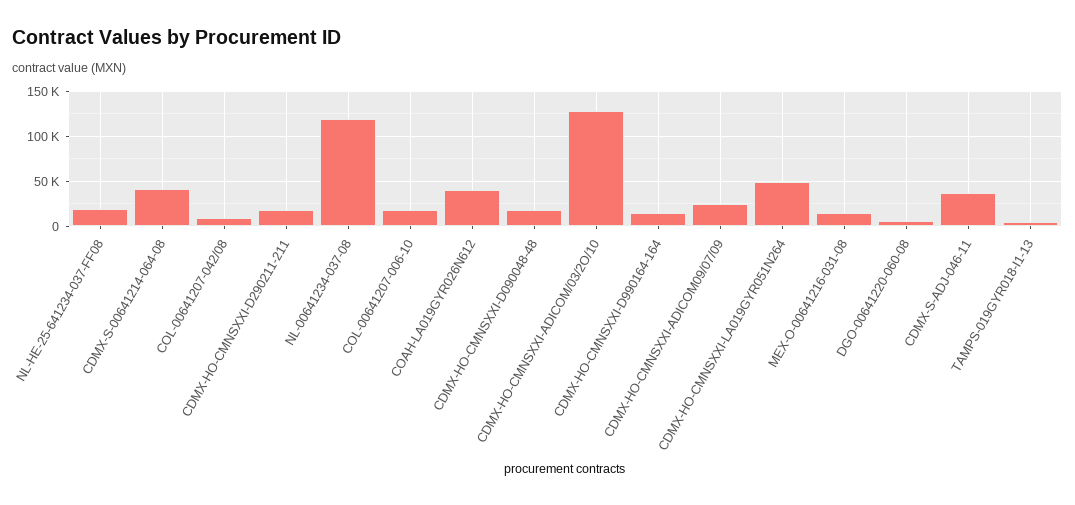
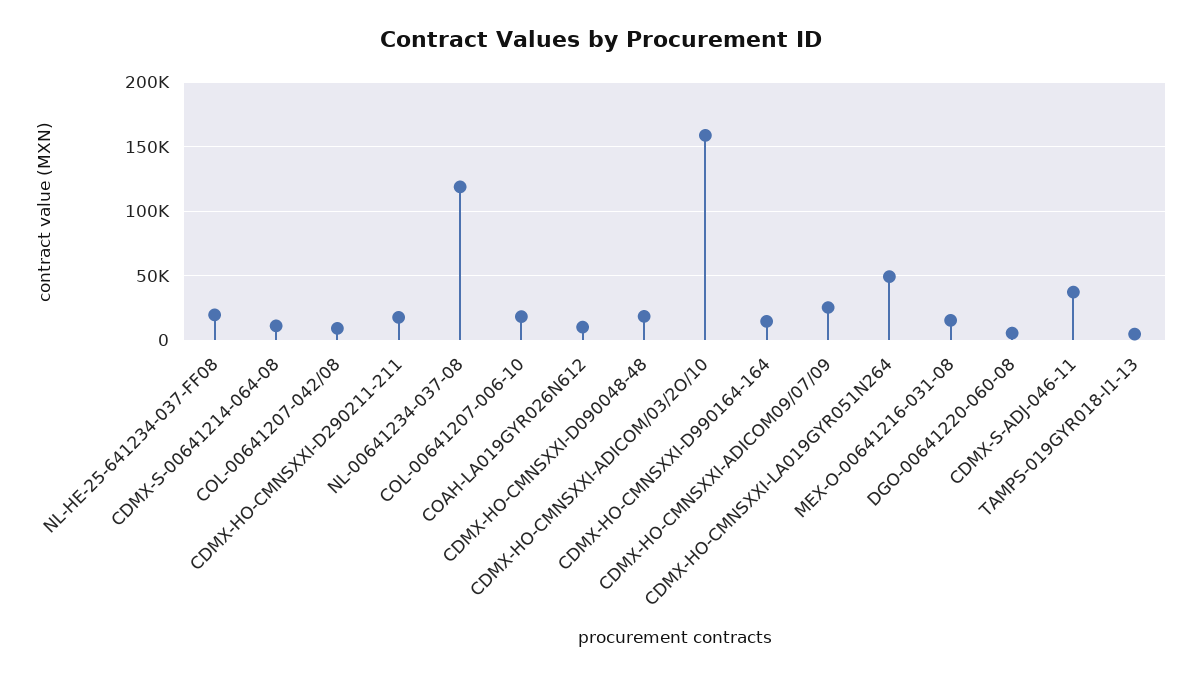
CDMX-S-00641214-064-08: 40000 -> 10000
COAH-LA019GYR026N612: 40000 -> 10000
CDMX-HO-CMNSXXI-ADICOM/03/2O/10: 130000 -> 160000

